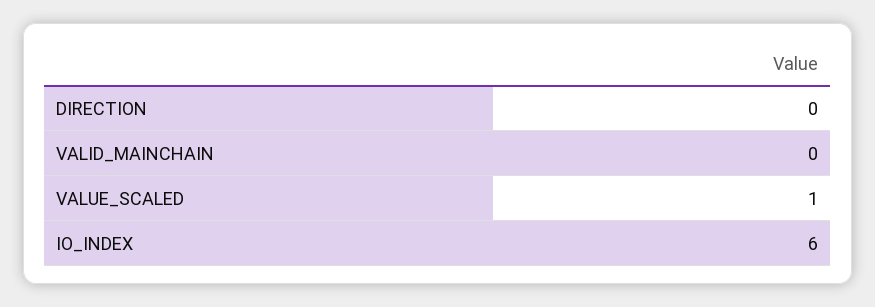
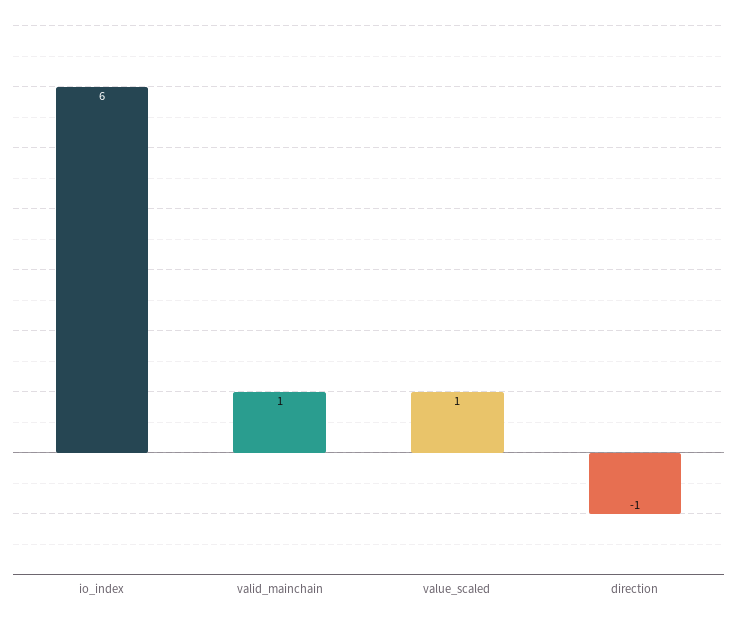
DIRECTION: 0 -> -1
VALID_MAINCHAIN: 0 -> 1

